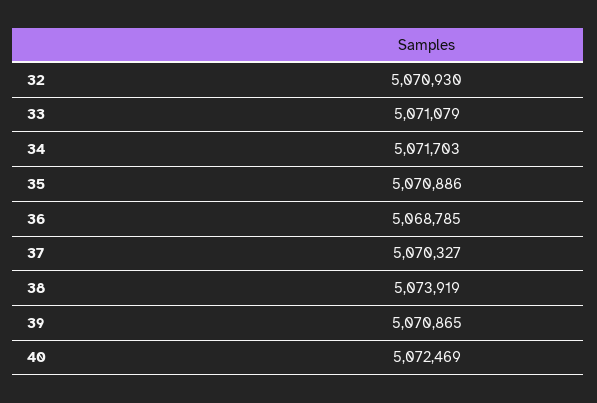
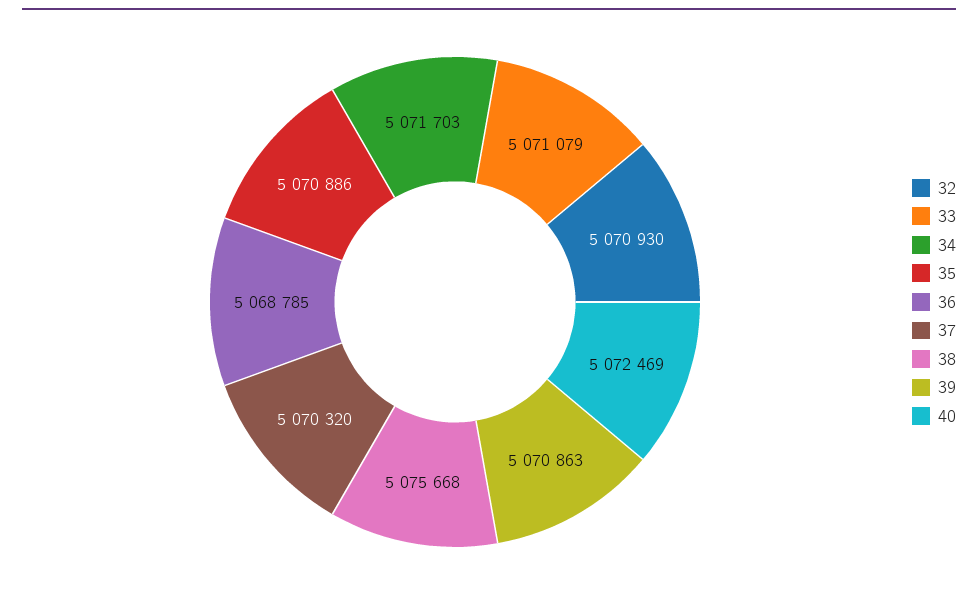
37: 5070327 -> 5070320
38: 5073919 -> 5075668
39: 5070865 -> 5070863

